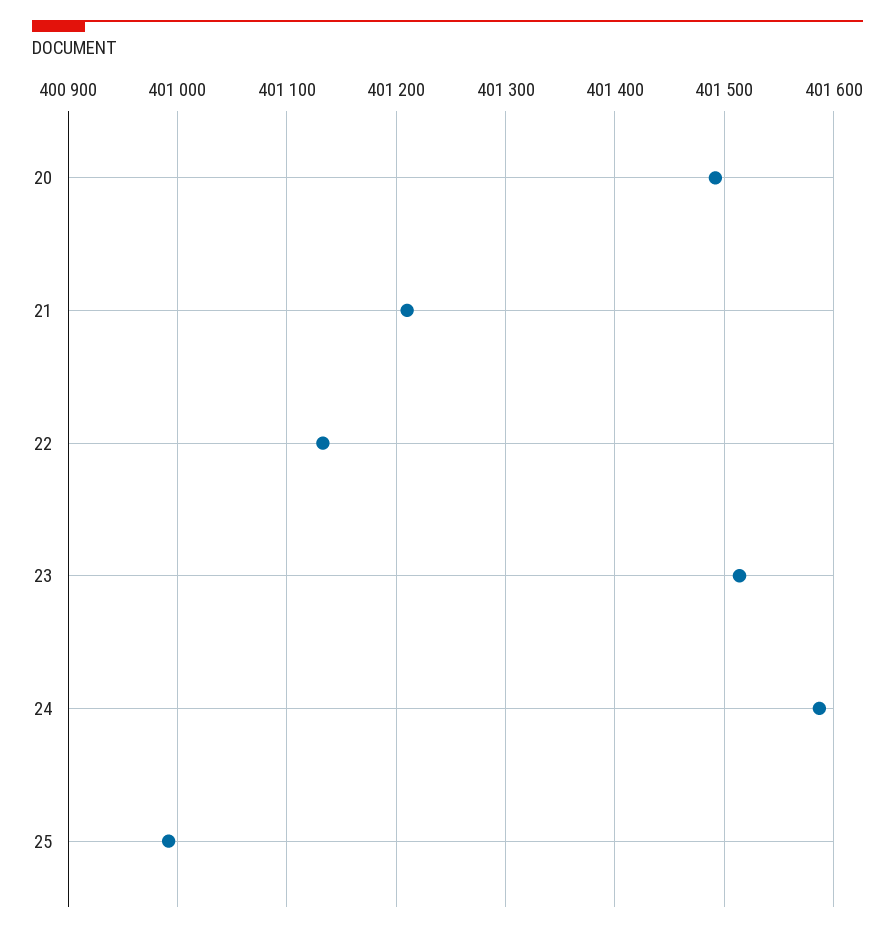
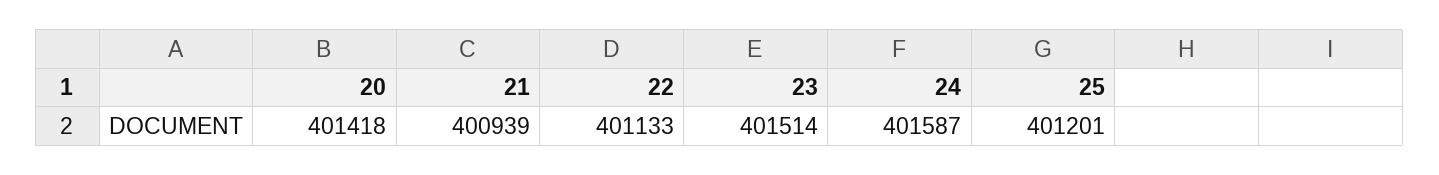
20: 401490 -> 401418
21: 401210 -> 400939
25: 400990 -> 401201

